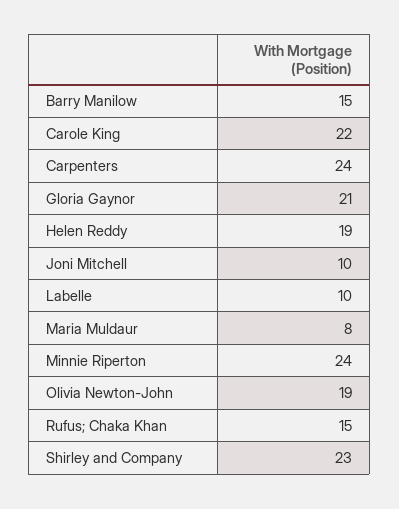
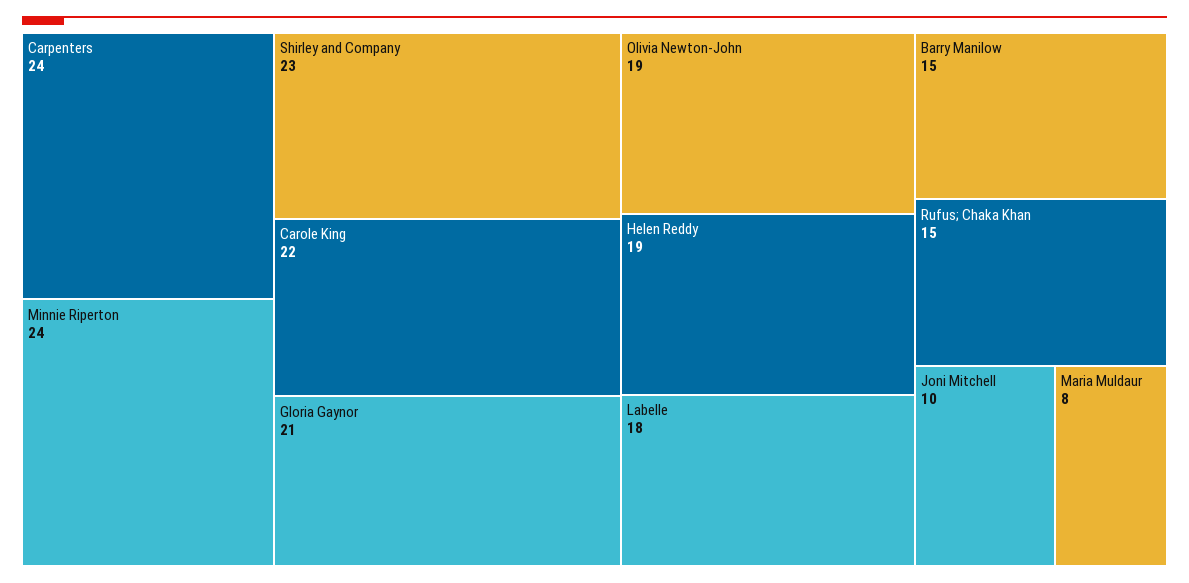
Labelle: 10 -> 18

